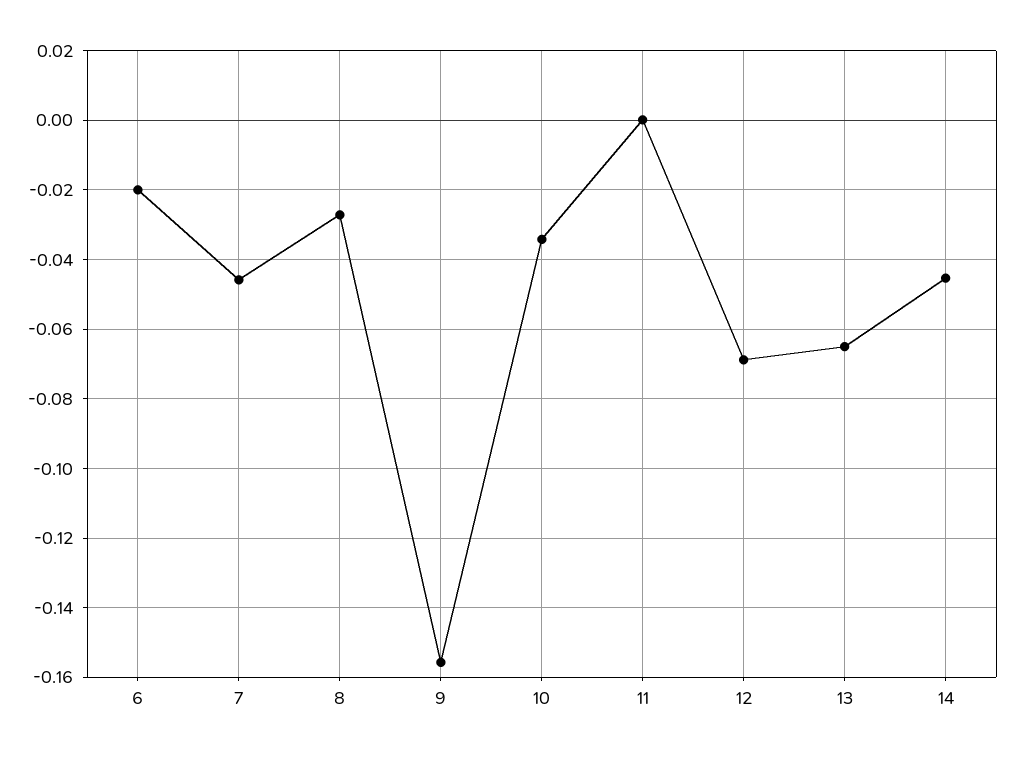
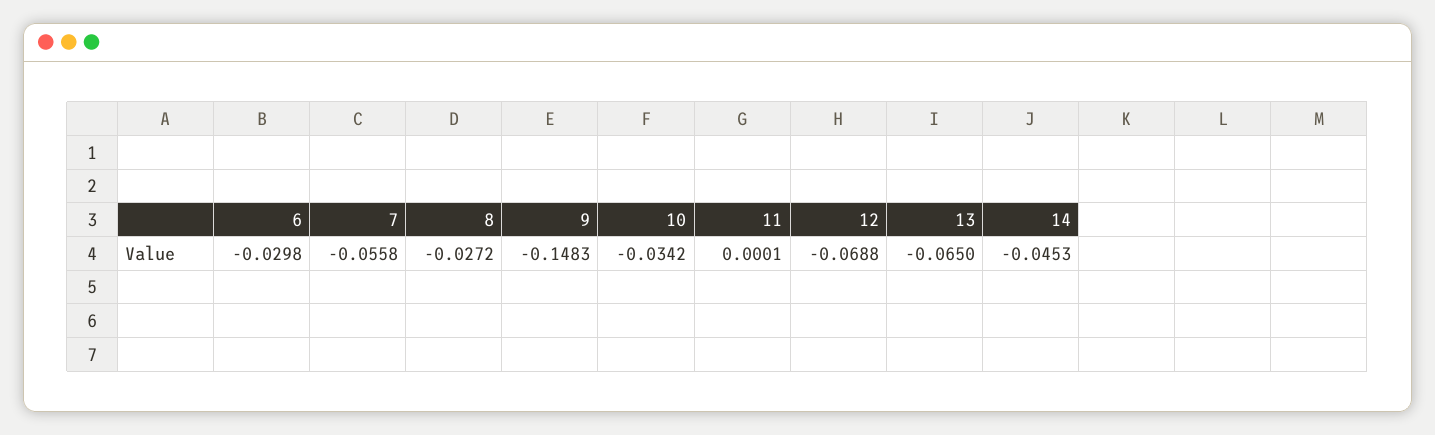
6: -0.02 -> -0.0298
7: -0.046 -> -0.0558
9: -0.156 -> -0.1483

